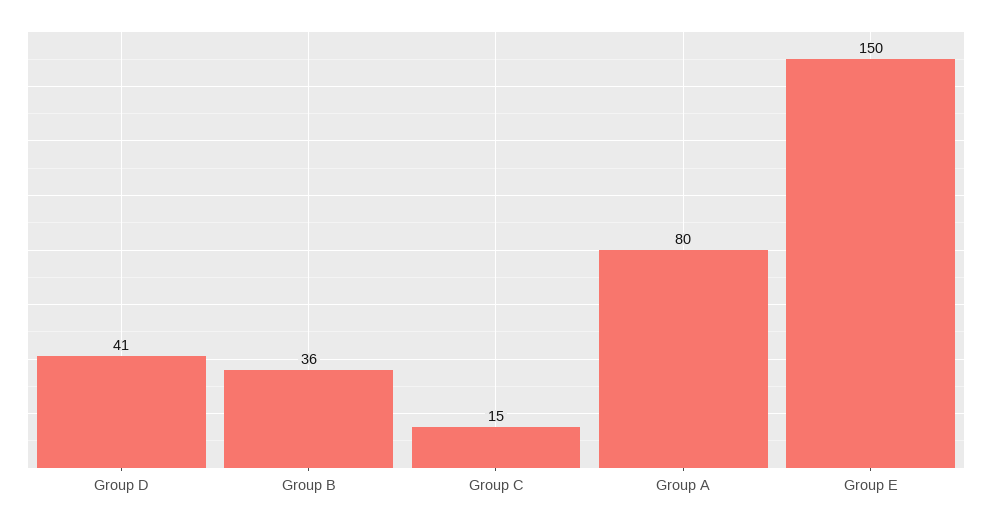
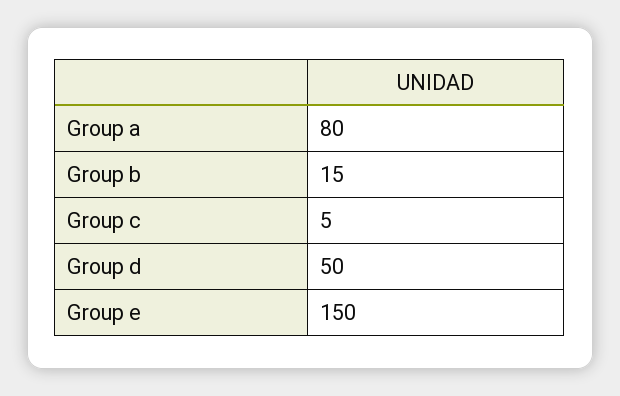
Group D: 41 -> 50
Group B: 36 -> 15
Group C: 15 -> 5

